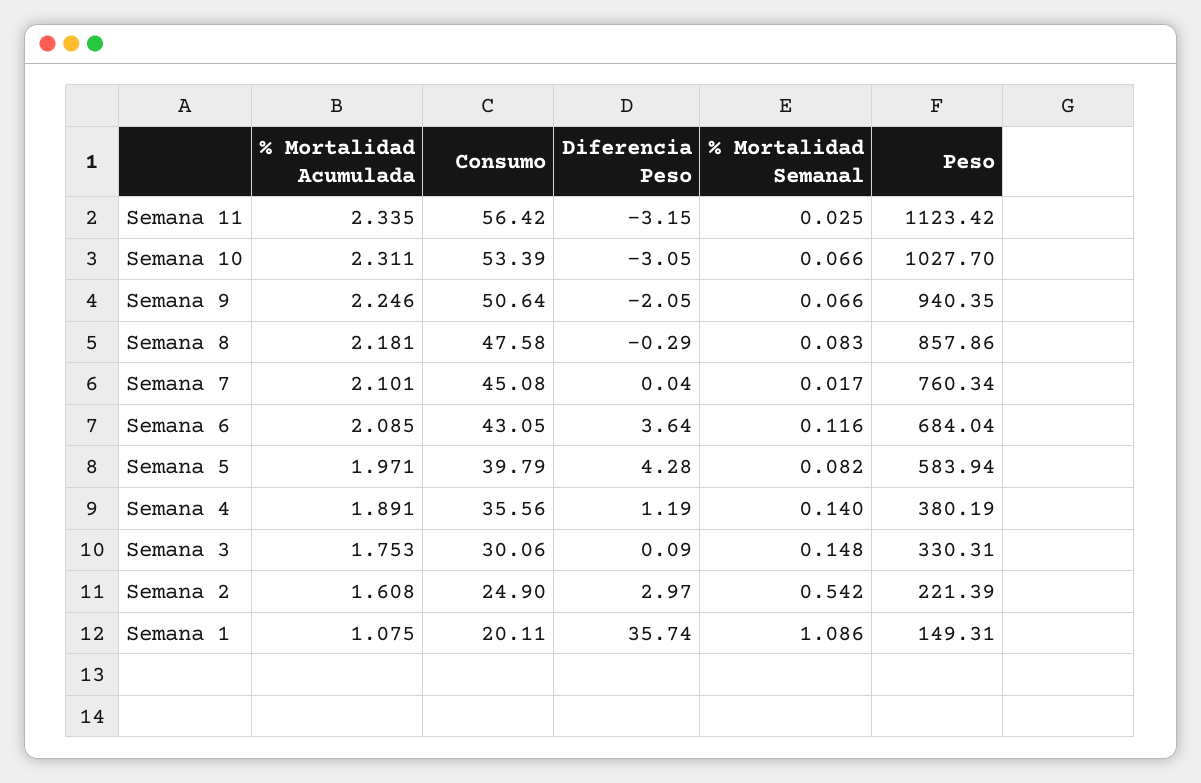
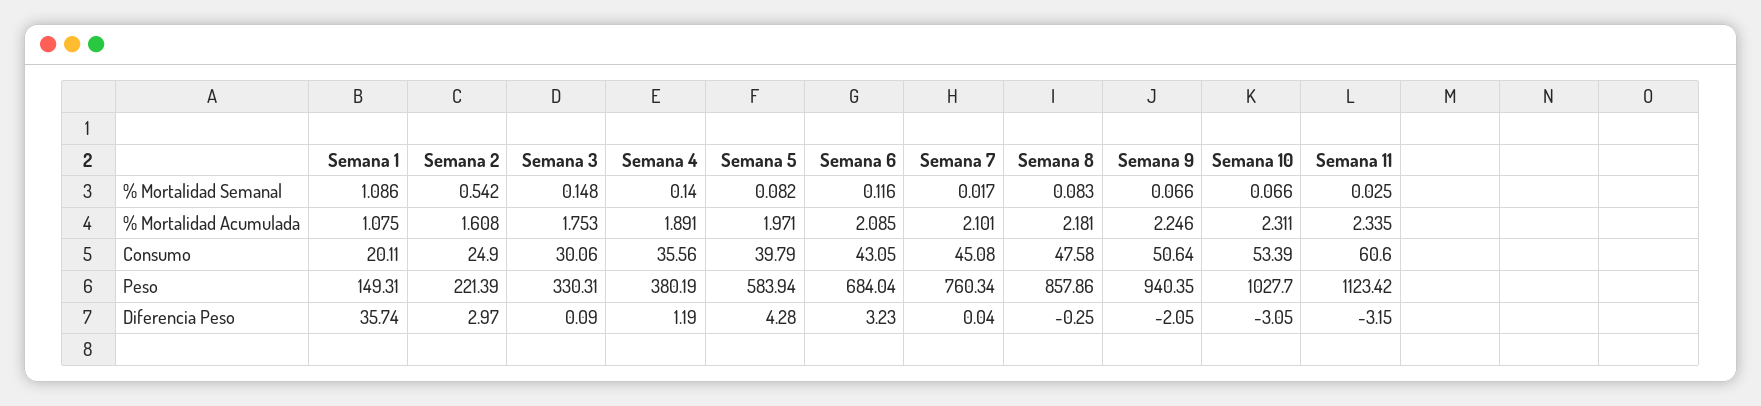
Consumo, Semana 11: 56.42 -> 60.6
Diferencia Peso, Semana 8: -0.29 -> -0.25
Diferencia Peso, Semana 6: 3.64 -> 3.23

